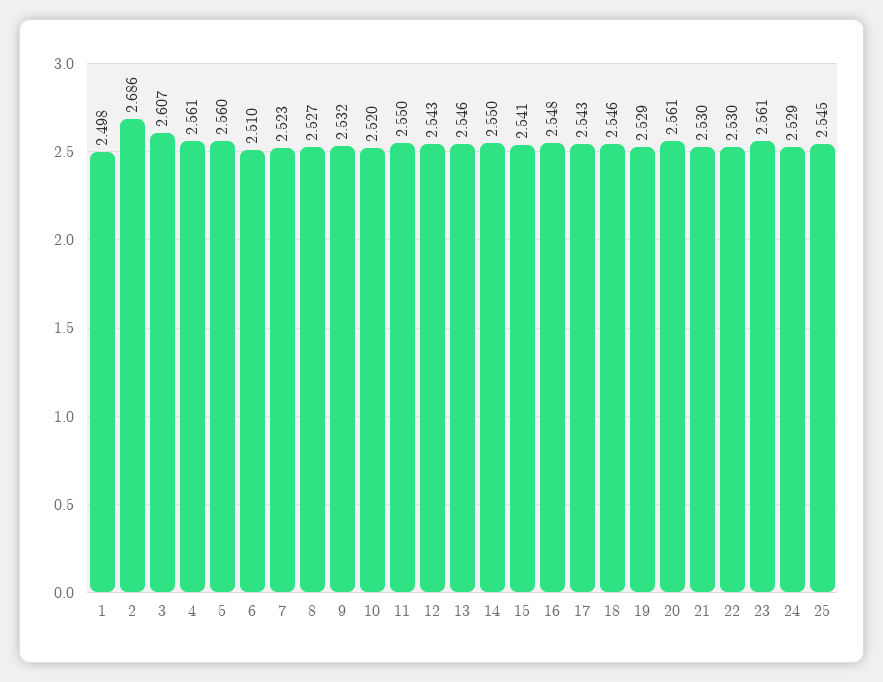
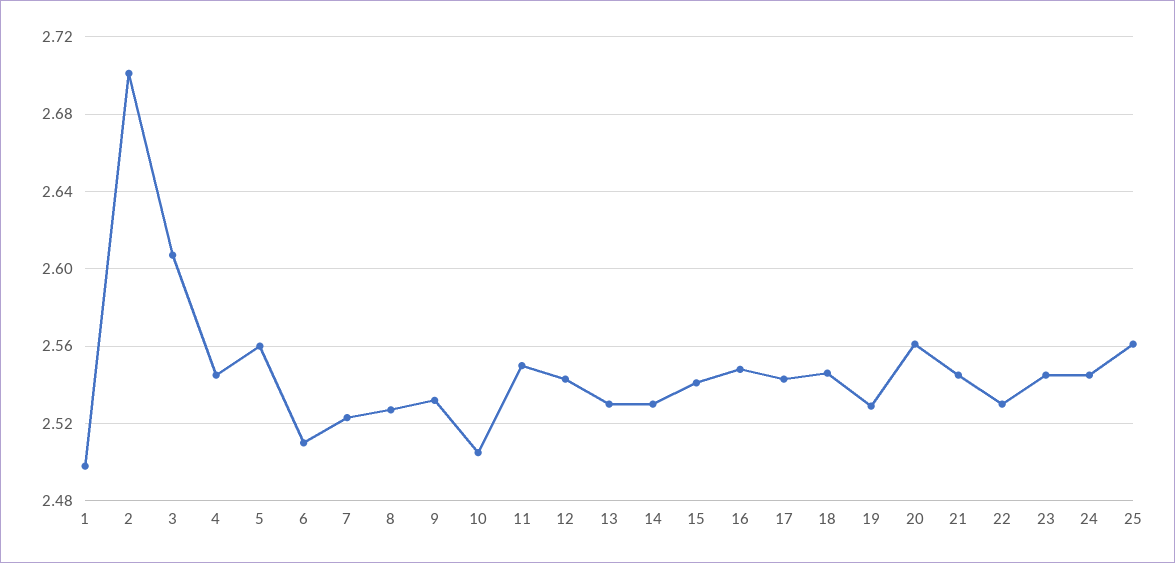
2: 2.686 -> 2.7
4: 2.561 -> 2.545
10: 2.52 -> 2.505
13: 2.546 -> 2.53
14: 2.55 -> 2.53
21: 2.53 -> 2.545
23: 2.561 -> 2.545
24: 2.529 -> 2.545
25: 2.545 -> 2.56

